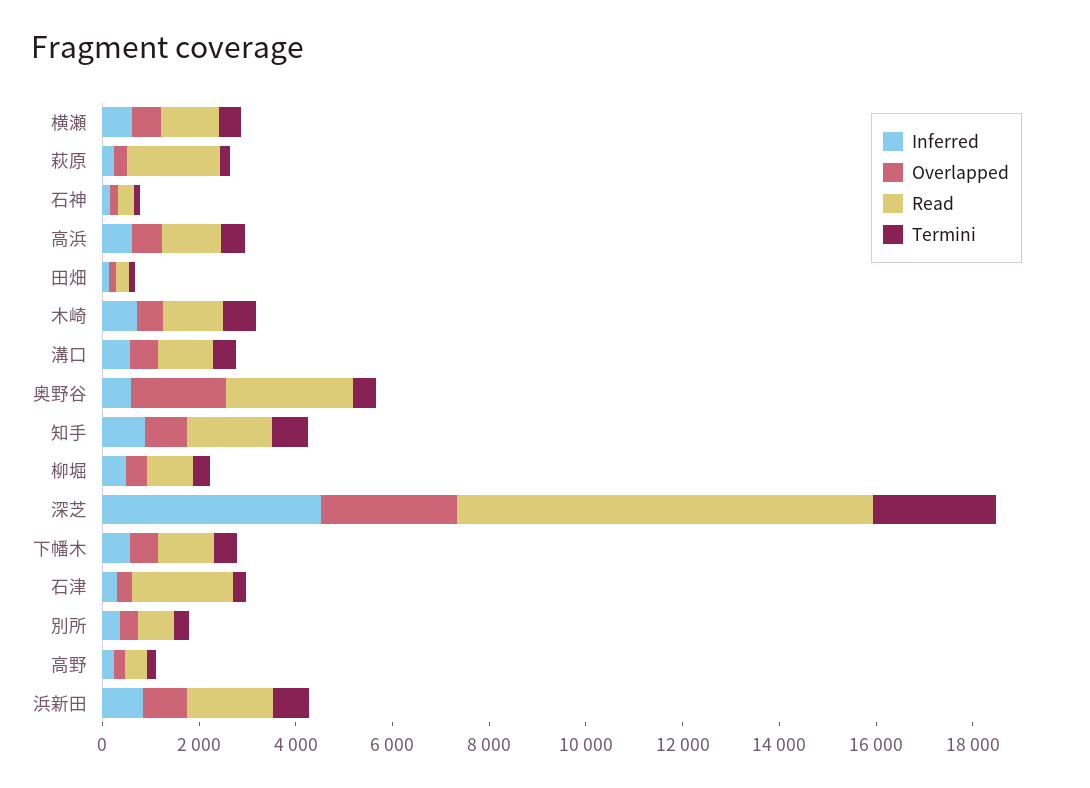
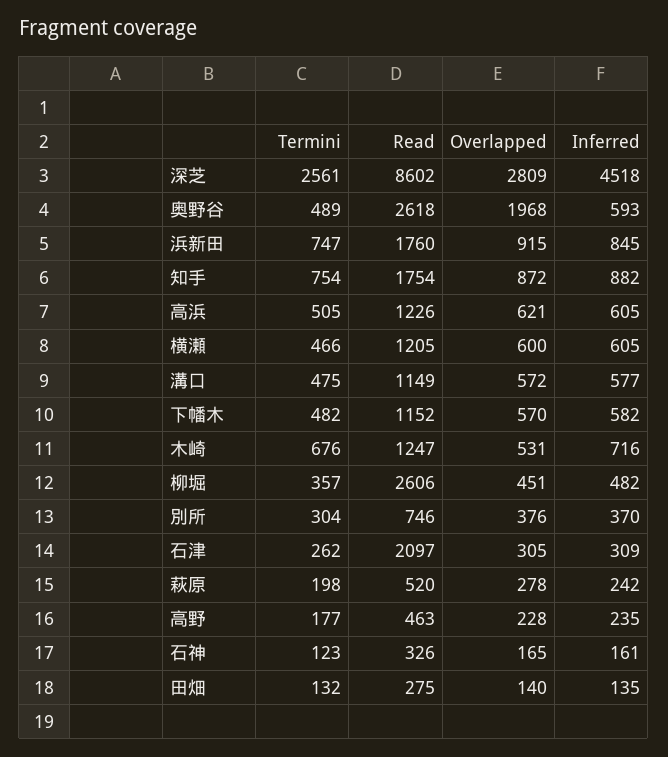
Read, 萩原: 2000 -> 520
Read, 柳堀: 1000 -> 2606

